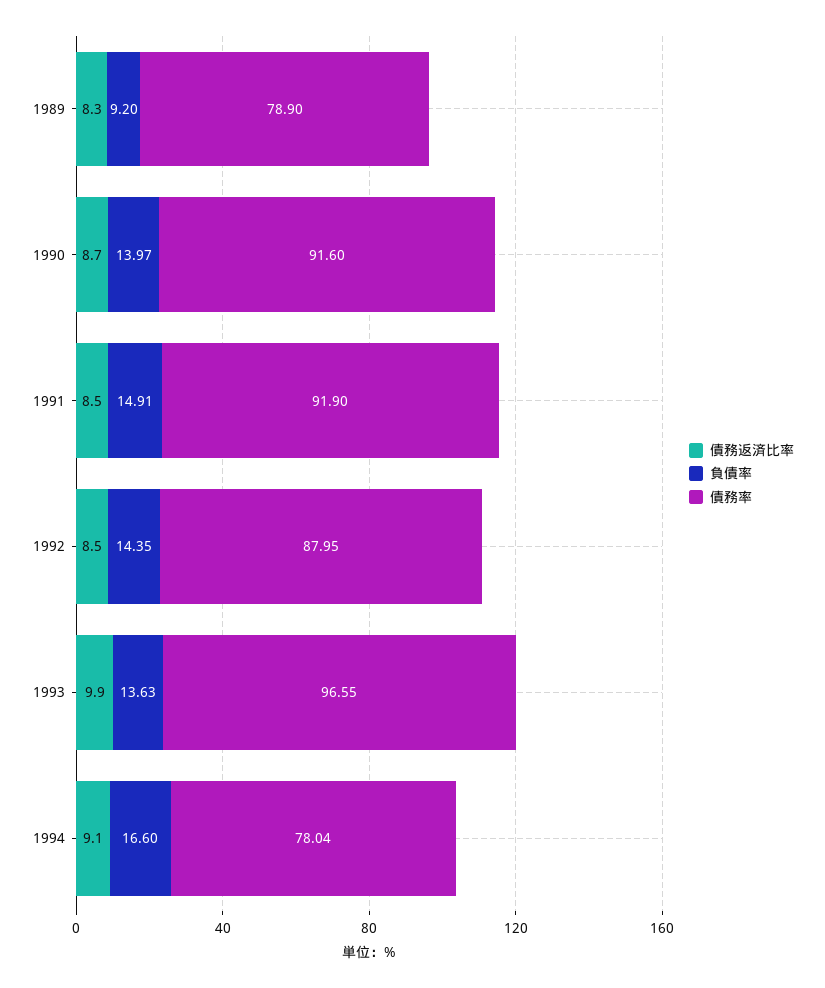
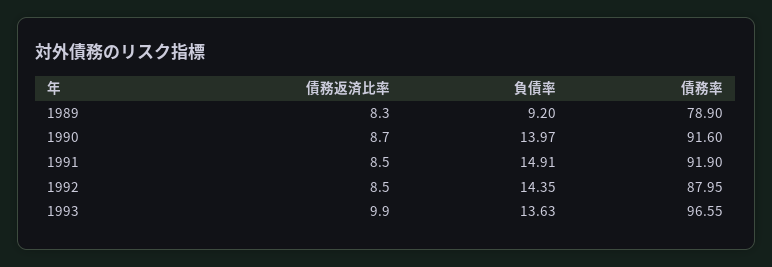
債務返済比率, 1994: 9.1 -> none
負債率, 1994: 16.6 -> none
債務率, 1994: 78.04 -> none

